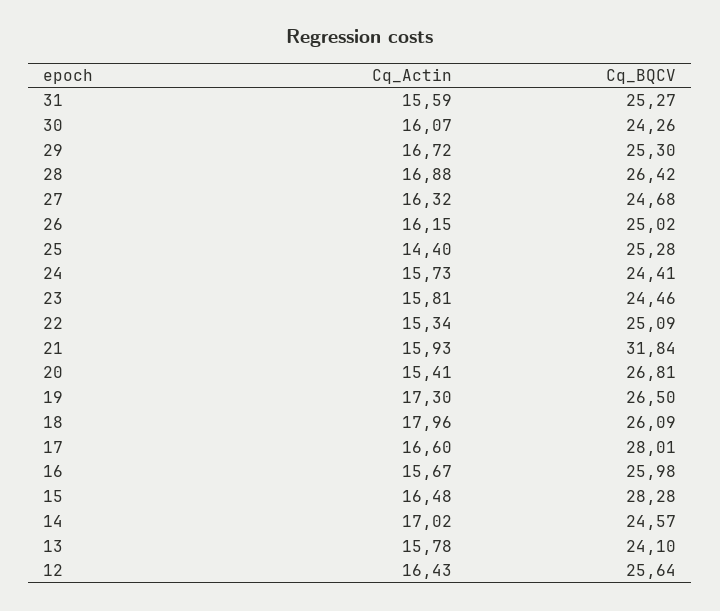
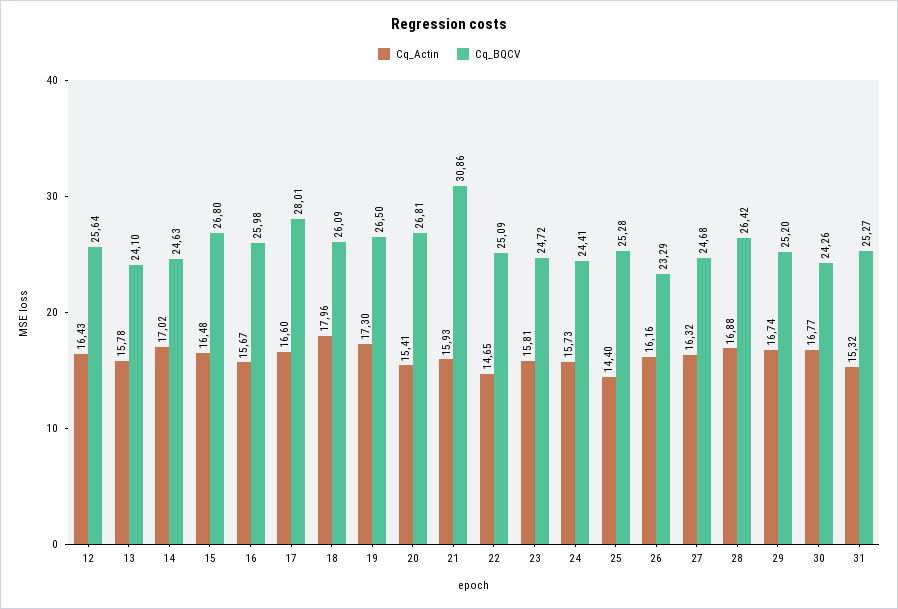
Cq_Actin, 31: 15.59 -> 15.32
Cq_Actin, 30: 16.07 -> 16.77
Cq_Actin, 29: 16.72 -> 16.74
Cq_BQCV, 29: 25.3 -> 25.2
Cq_Actin, 26: 16.15 -> 16.16
Cq_BQCV, 26: 25.02 -> 23.29
Cq_BQCV, 23: 24.46 -> 24.72
Cq_Actin, 22: 15.34 -> 14.65
Cq_BQCV, 21: 31.84 -> 30.86
Cq_BQCV, 15: 28.28 -> 26.8
Cq_BQCV, 14: 24.57 -> 24.63

